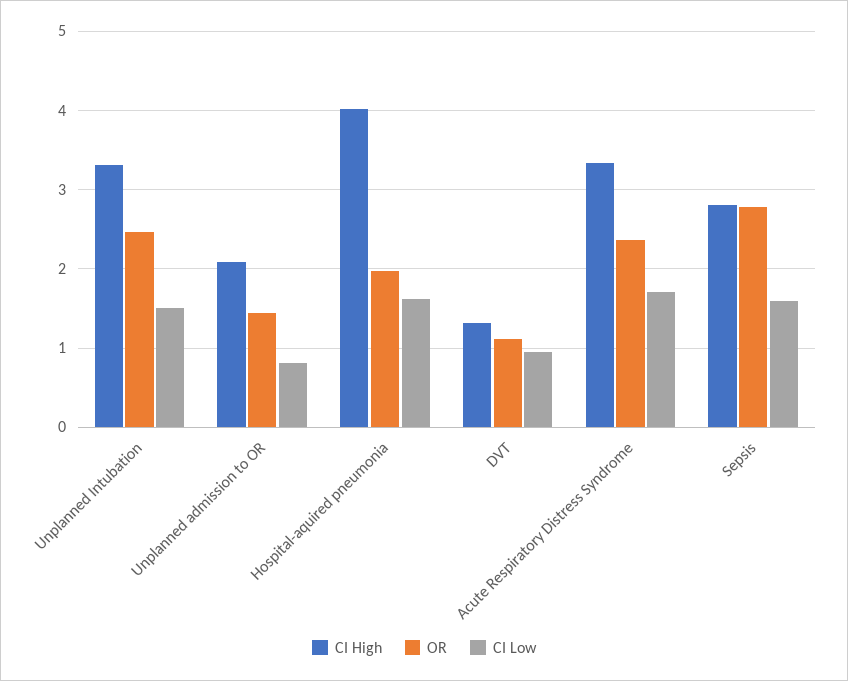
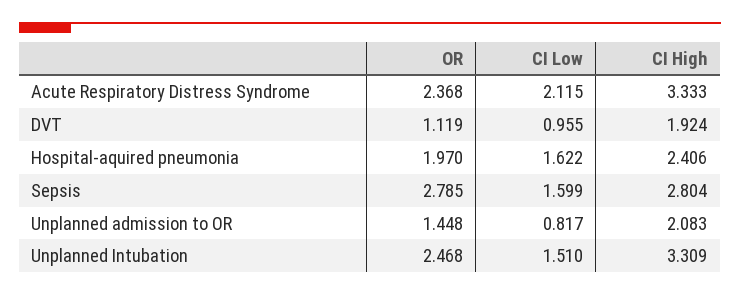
CI High, Hospital-aquired pneumonia: 4 -> 2.406
CI High, DVT: 1.3 -> 1.924
CI Low, Acute Respiratory Distress Syndrome: 1.7 -> 2.115

